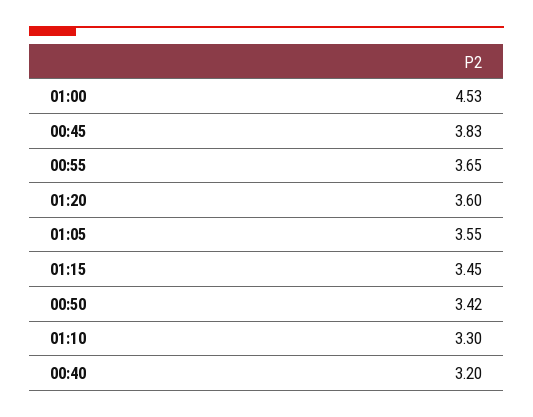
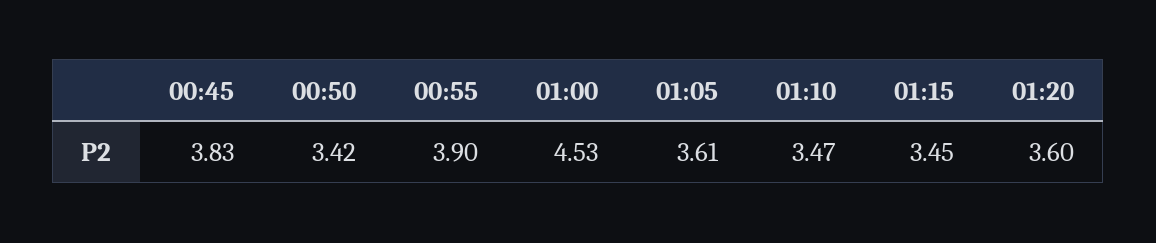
00:55: 3.65 -> 3.9
01:05: 3.55 -> 3.61
01:10: 3.3 -> 3.47
00:40: 3.2 -> none

